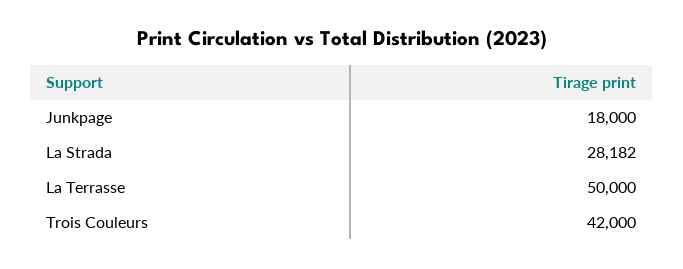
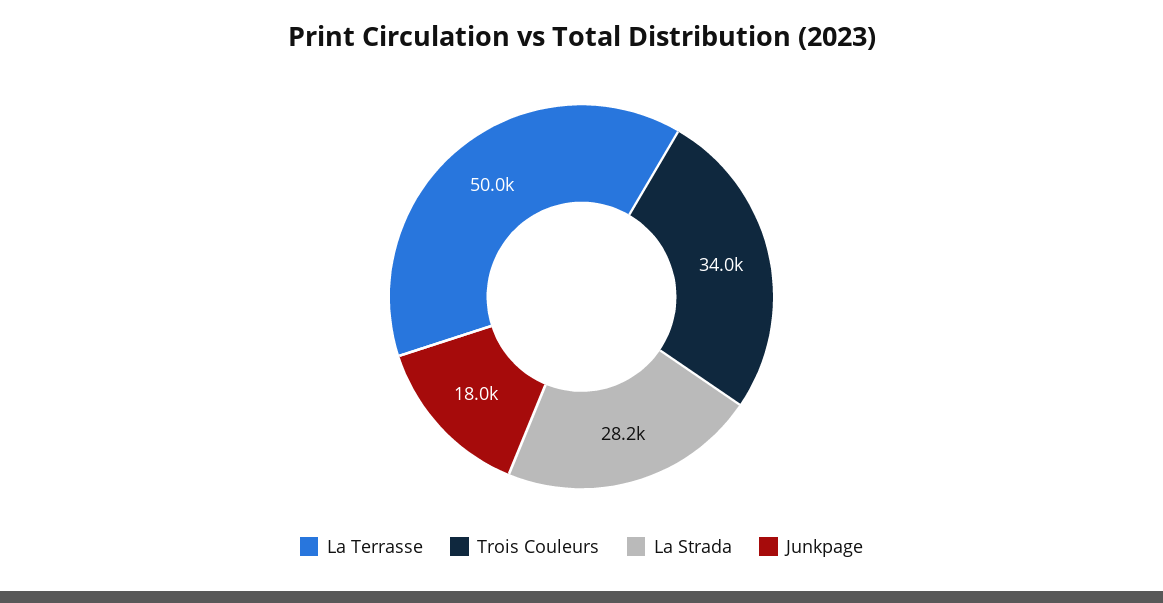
Trois Couleurs: 42000 -> 34000

